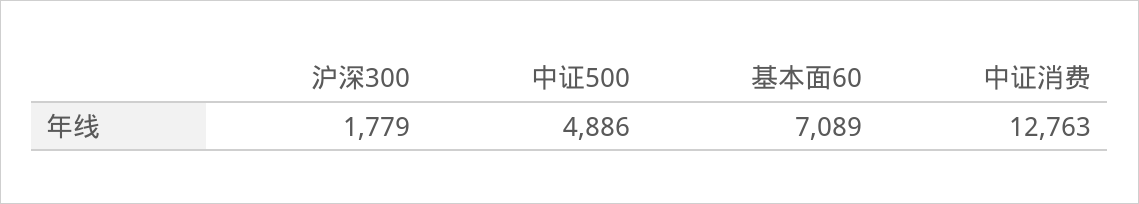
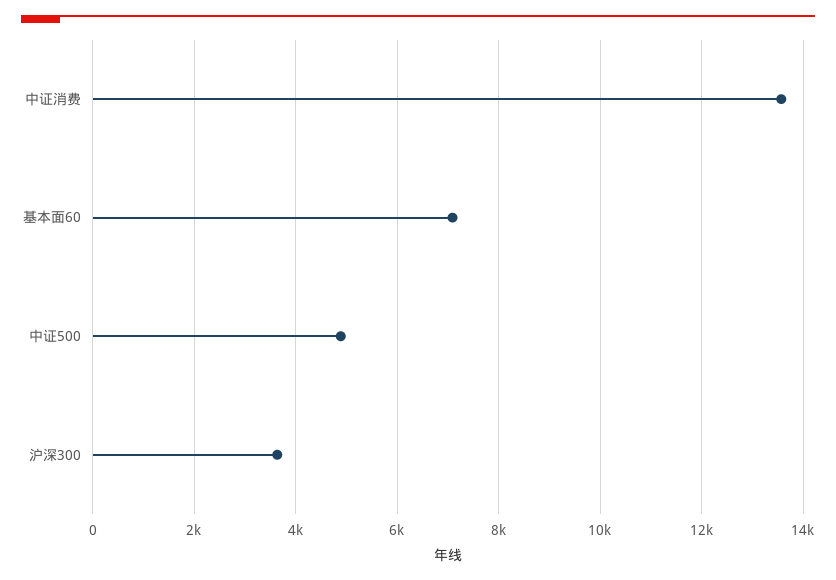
沪深300: 1779 -> 3600
中证消费: 12763 -> 13600

